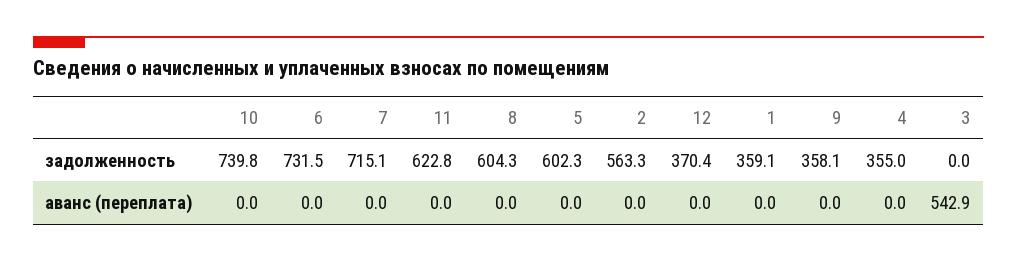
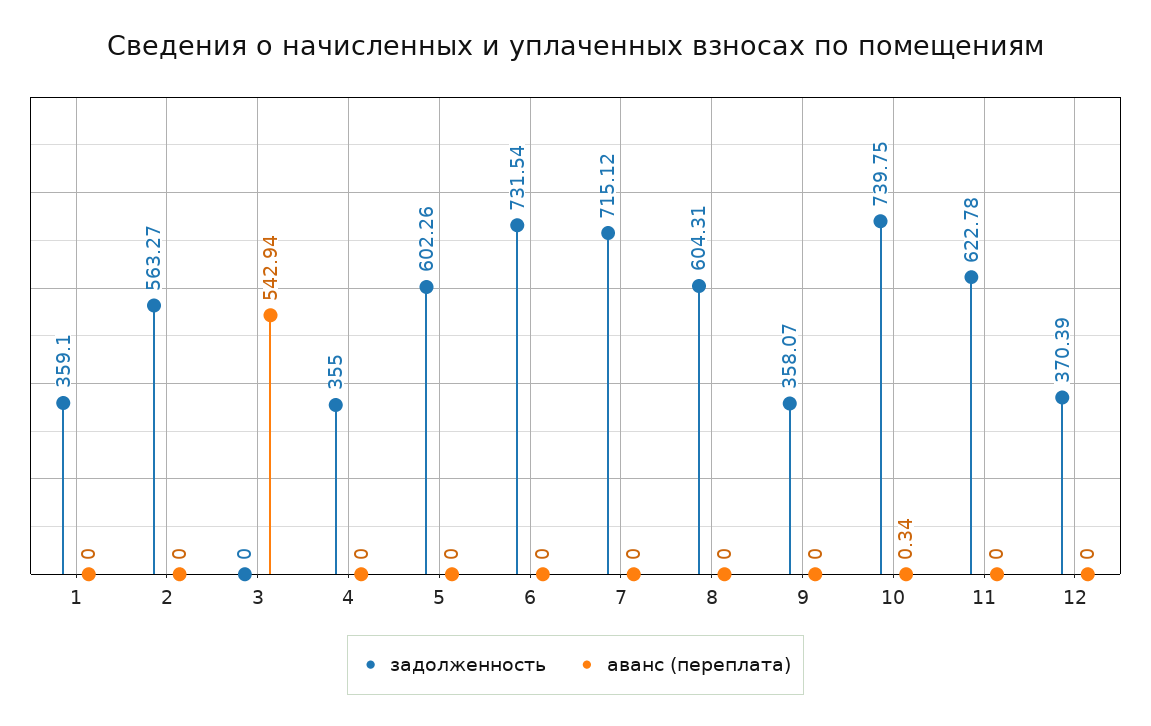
аванс (переплата), 10: 0 -> 0.34

